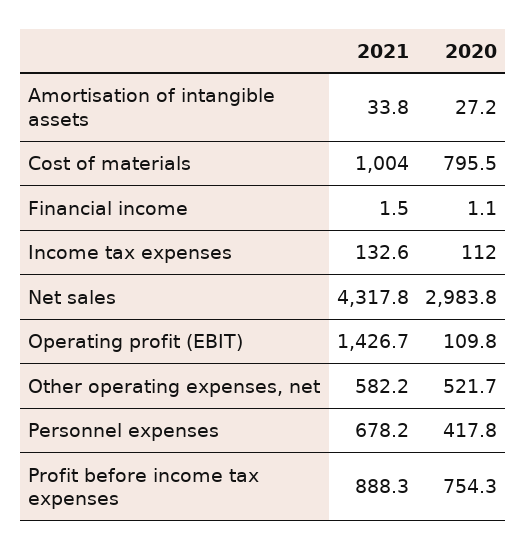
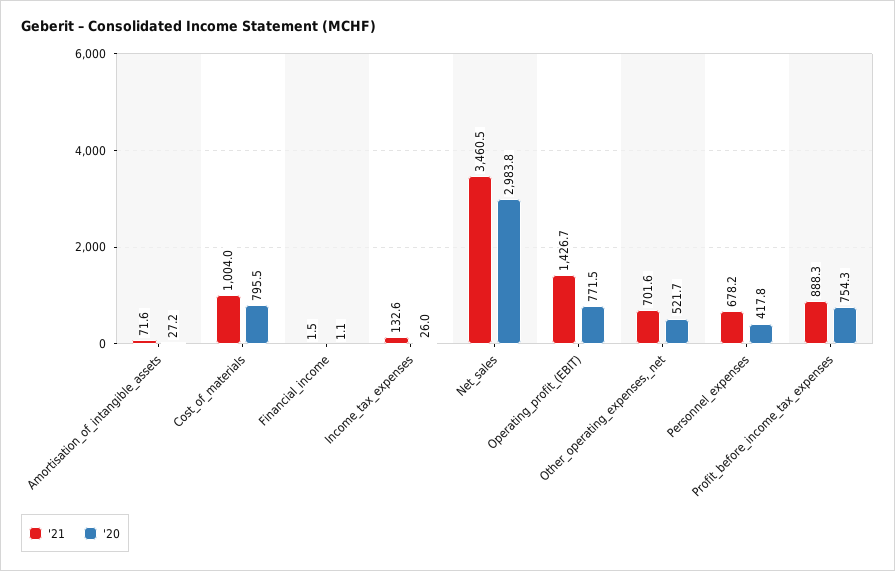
2021, Amortisation of intangible assets: 33.8 -> 71.6
2020, Income tax expenses: 112 -> 26
2021, Net sales: 4317.8 -> 3460.5
2020, Operating profit (EBIT): 109.8 -> 771.5
2021, Other operating expenses, net: 582.2 -> 701.6

